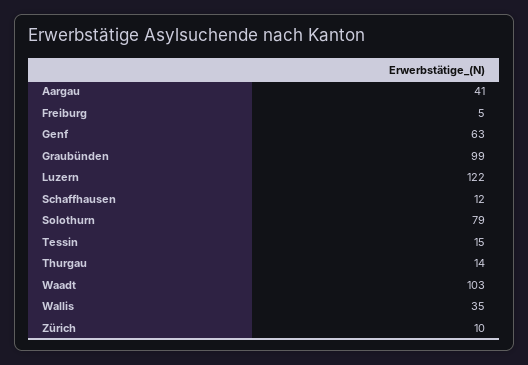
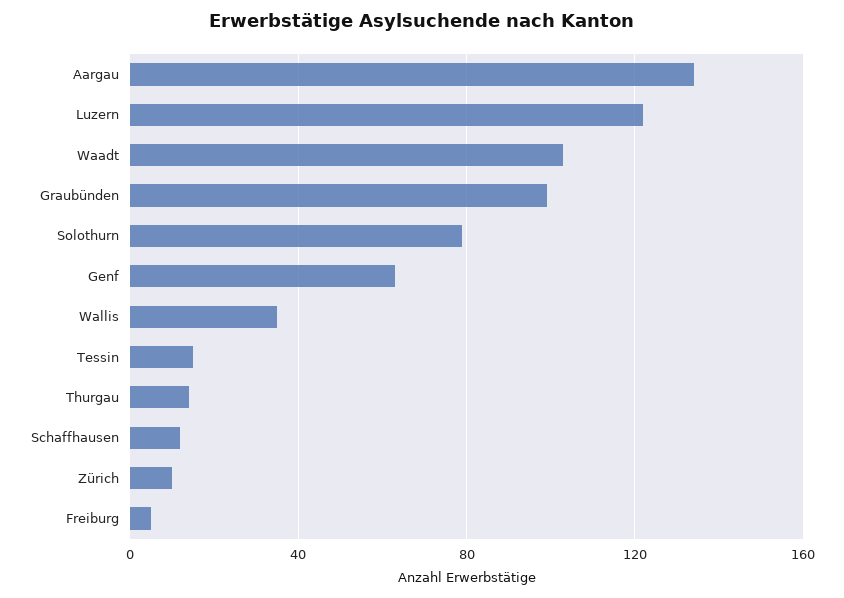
Aargau: 41 -> 135

